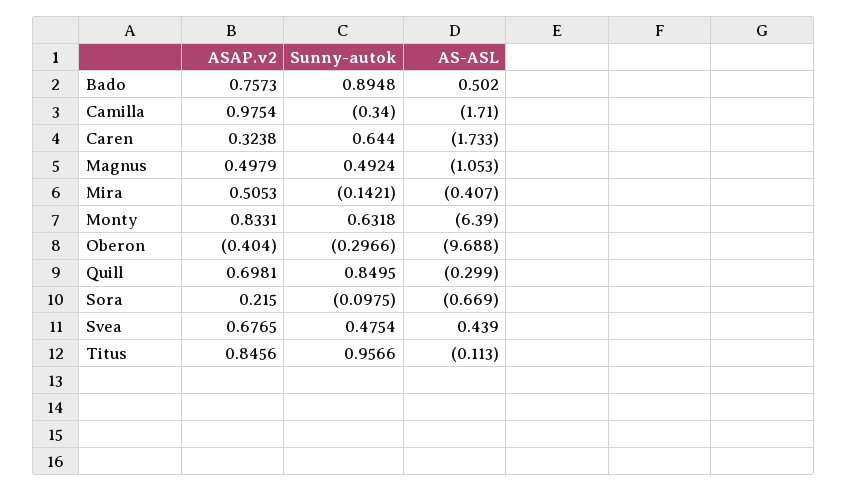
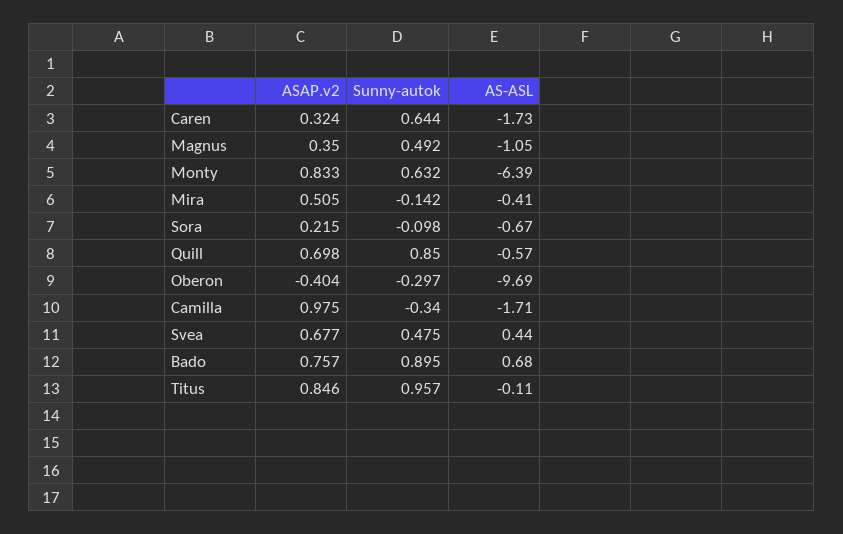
AS-ASL, Bado: 0.502 -> 0.68
ASAP.v2, Magnus: 0.4979 -> 0.35
AS-ASL, Quill: -0.299 -> -0.57

